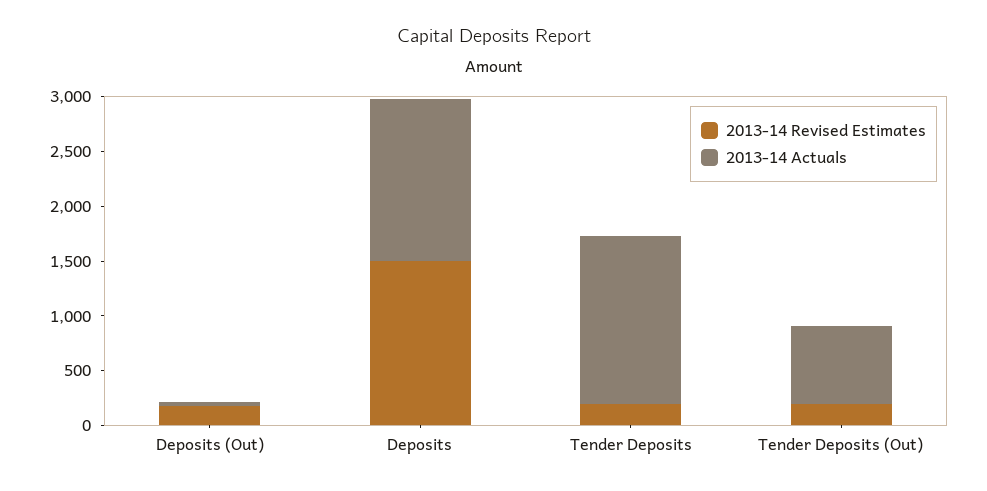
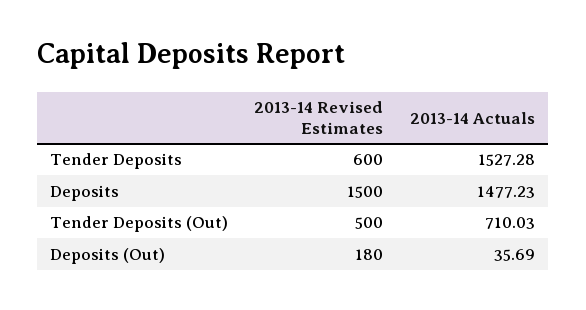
2013-14 Revised Estimates, Tender Deposits: 200 -> 600
2013-14 Revised Estimates, Tender Deposits (Out): 200 -> 500

